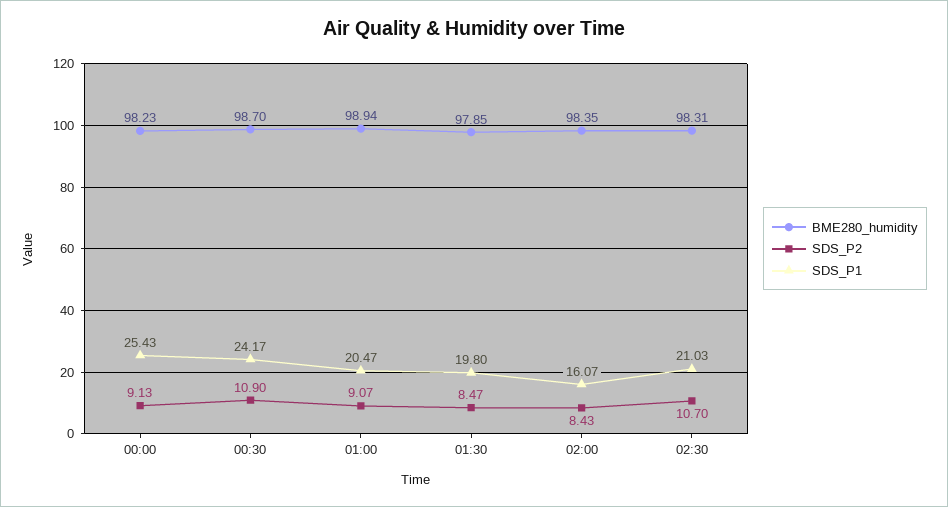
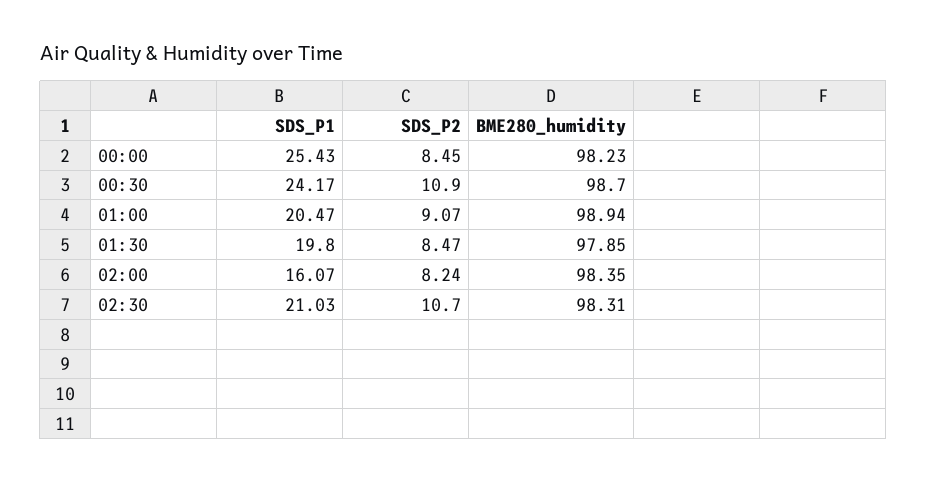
SDS_P2, 00:00: 9.13 -> 8.45
SDS_P2, 02:00: 8.43 -> 8.24

